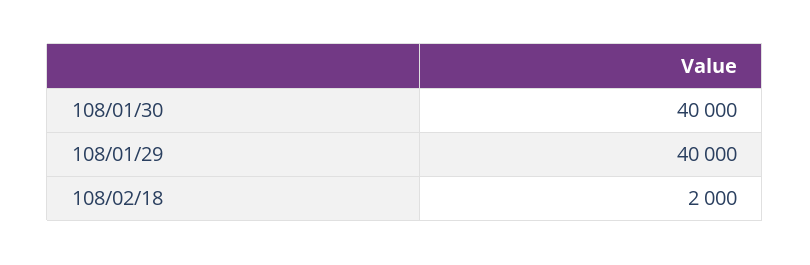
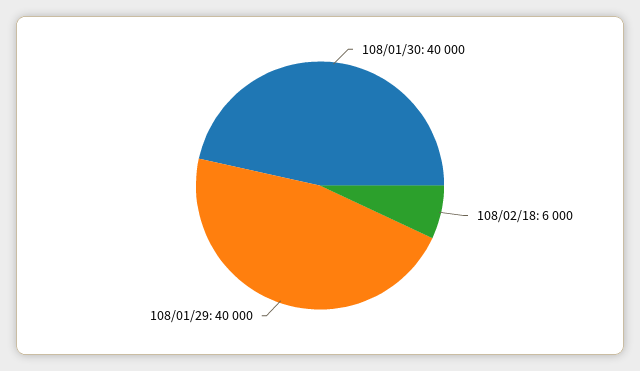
108/02/18: 2000 -> 6000

